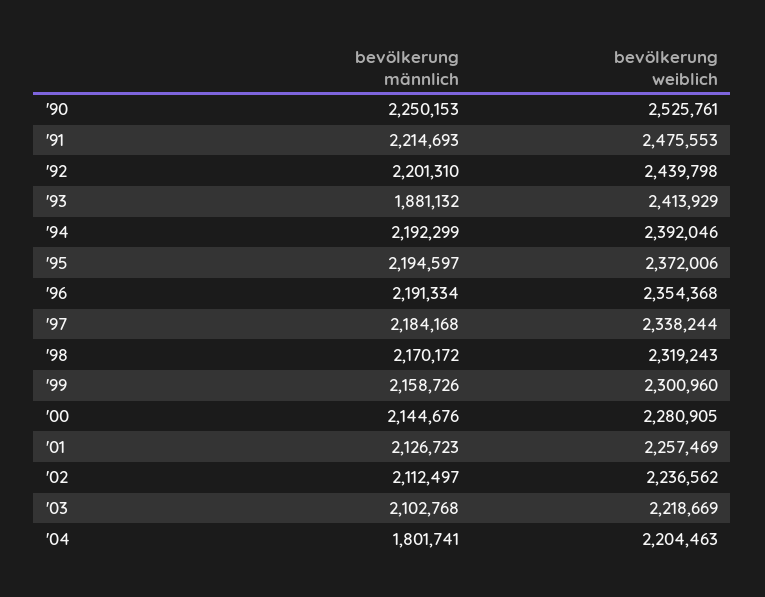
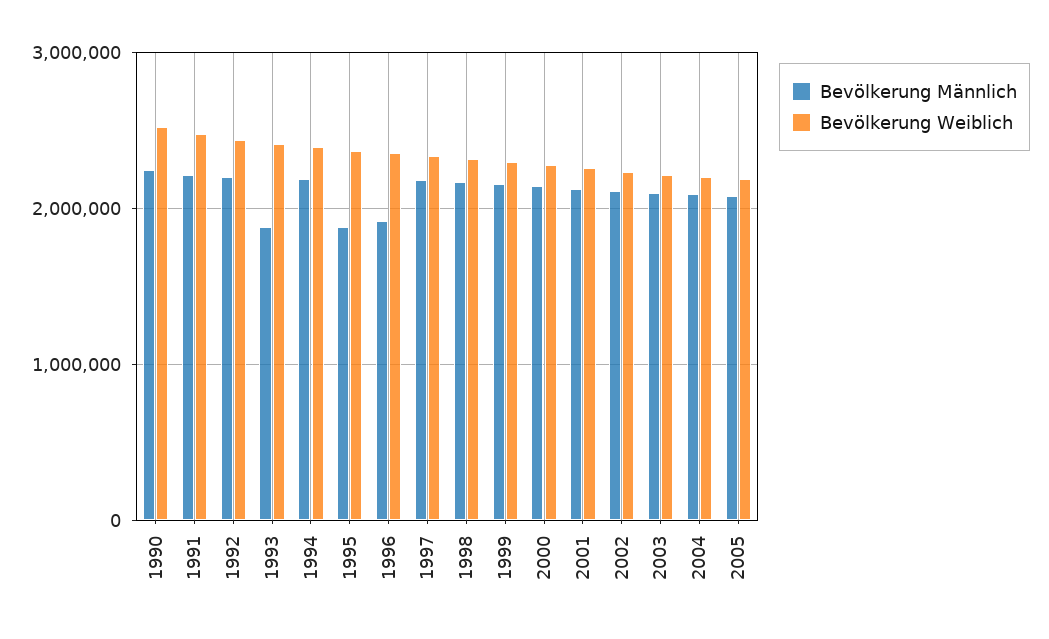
bevölkerung männlich, '95: 2194597 -> 1900000
bevölkerung männlich, '96: 2191334 -> 1900000
bevölkerung männlich, '04: 1801741 -> 2100000
bevölkerung männlich, 2005: none -> 2100000
bevölkerung weiblich, 2005: none -> 2200000

